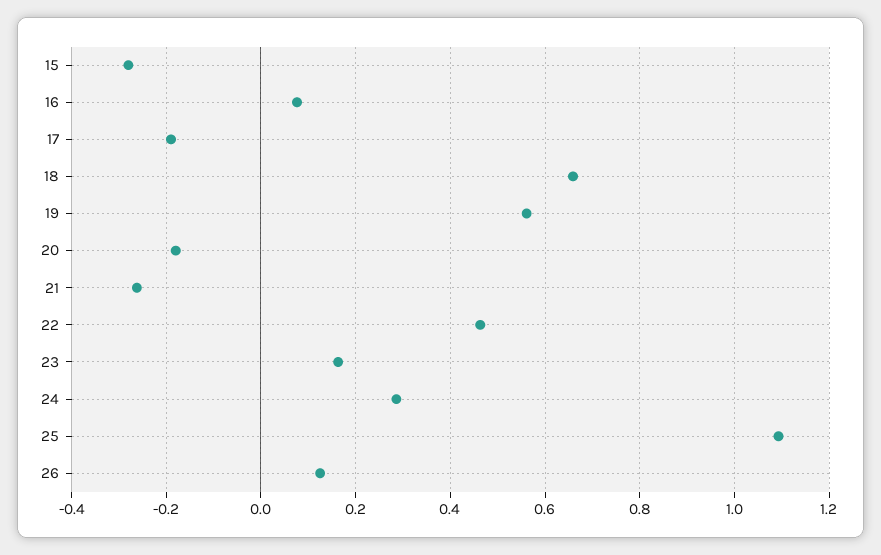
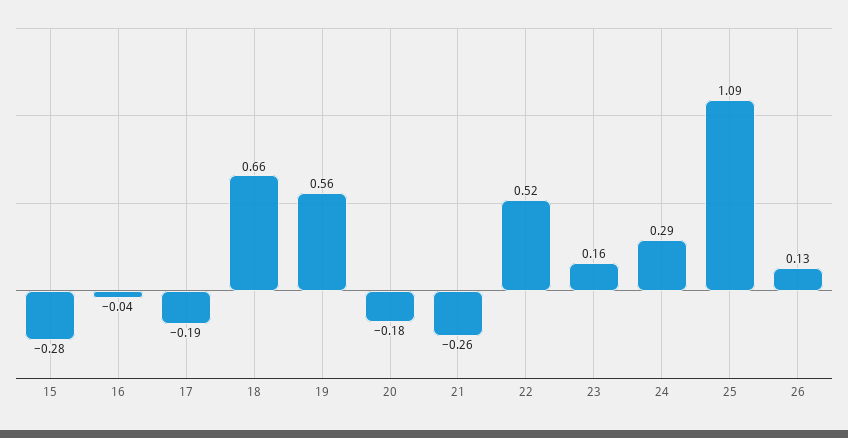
16: 0.08 -> -0.04
22: 0.46 -> 0.52

